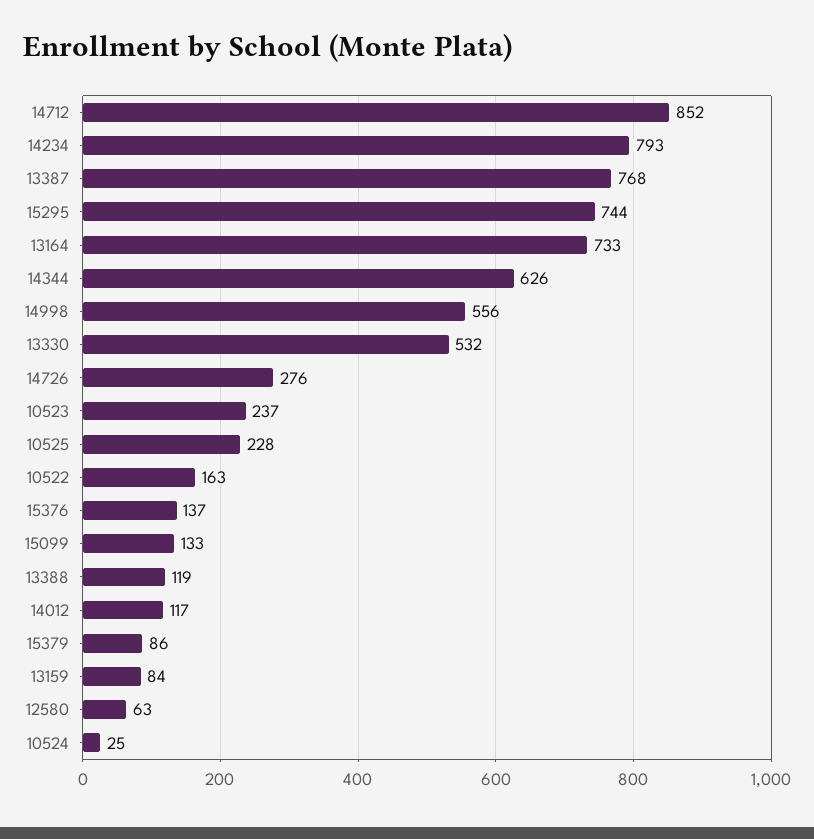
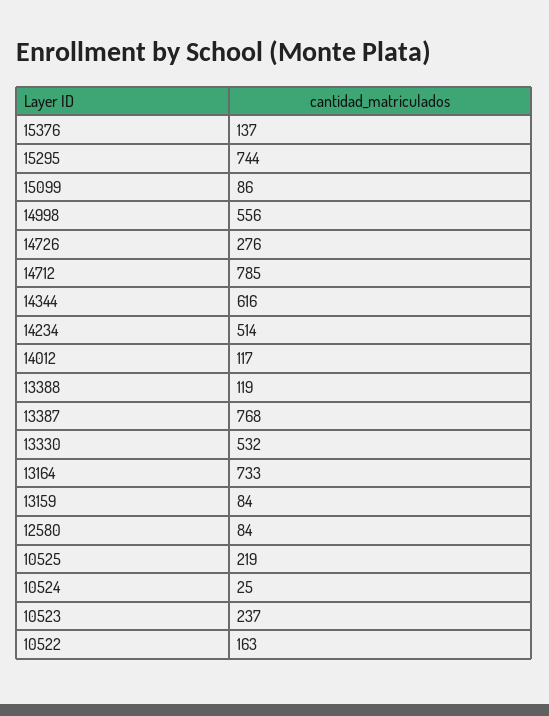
14712: 852 -> 785
14234: 793 -> 514
14344: 626 -> 616
10525: 228 -> 219
15099: 133 -> 86
15379: 86 -> none
12580: 63 -> 84

